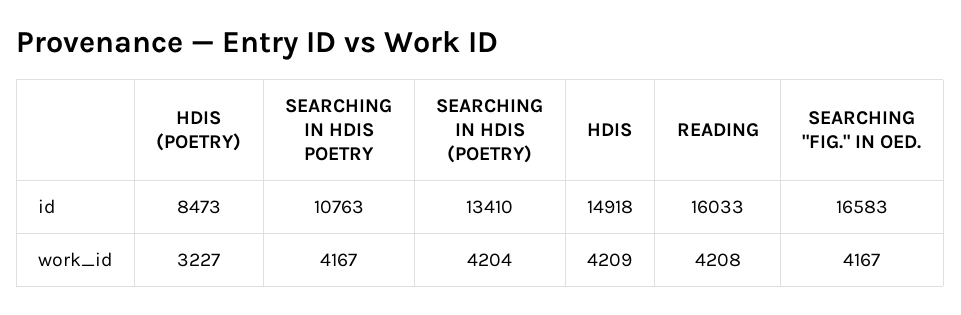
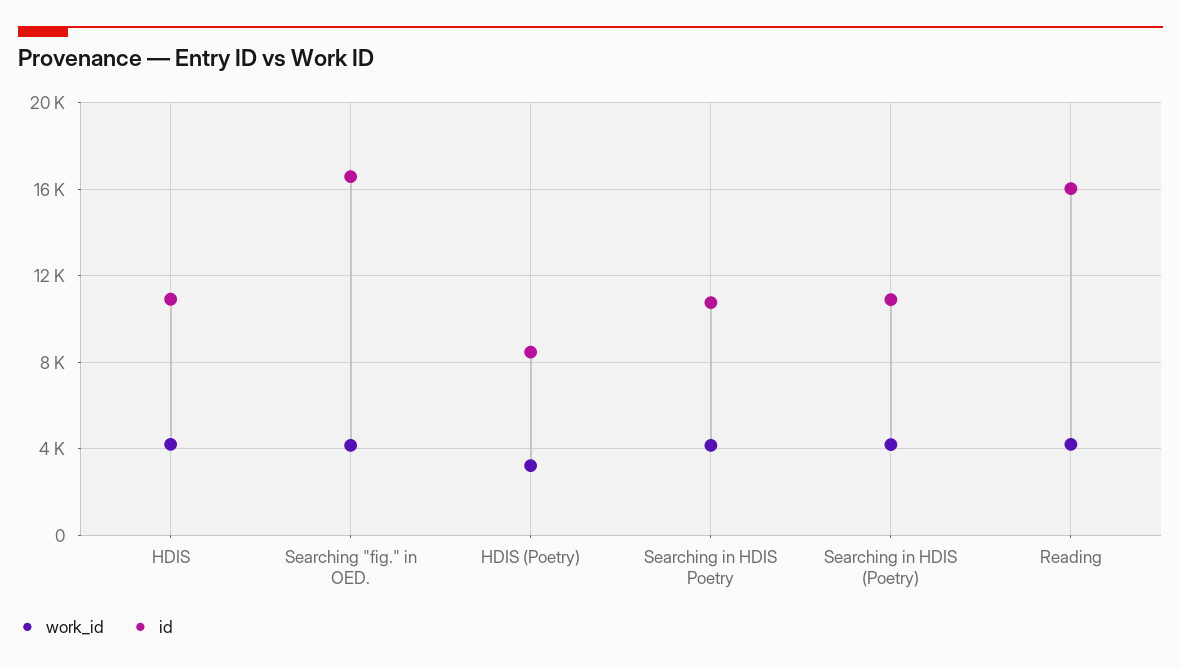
id, SEARCHING IN HDIS (POETRY): 13410 -> 11000
id, HDIS: 14918 -> 11000

